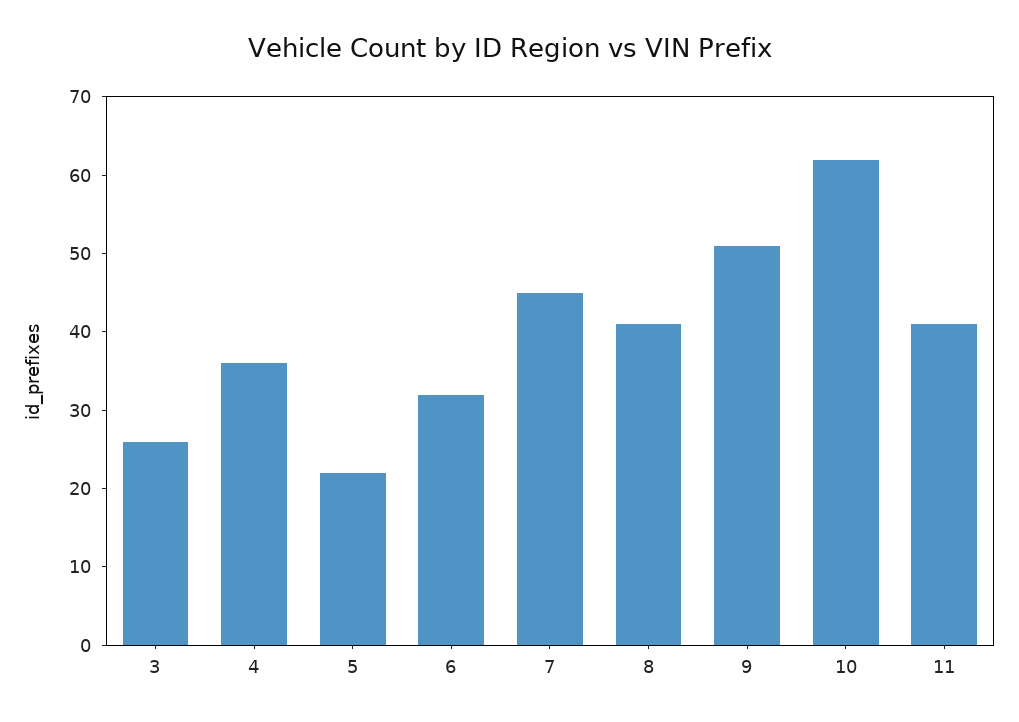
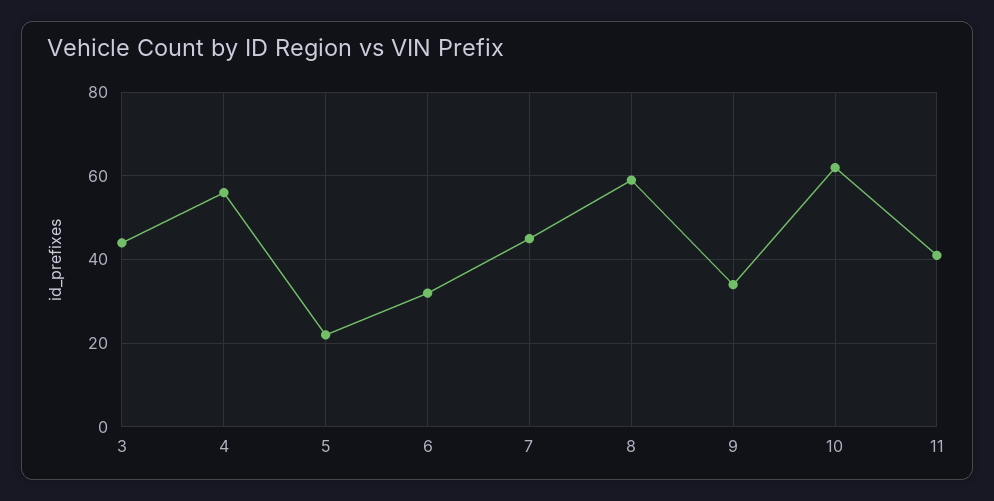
3: 25 -> 45
4: 35 -> 55
8: 40 -> 60
9: 50 -> 35

